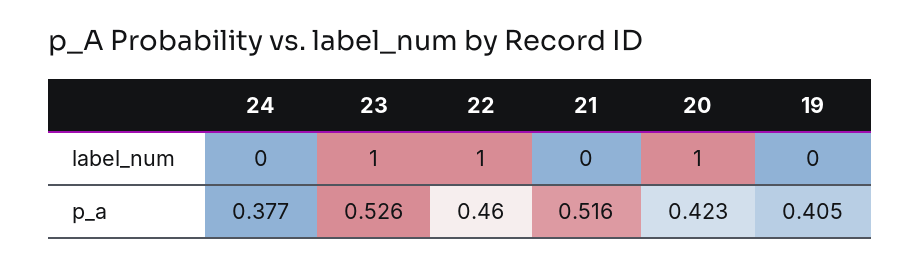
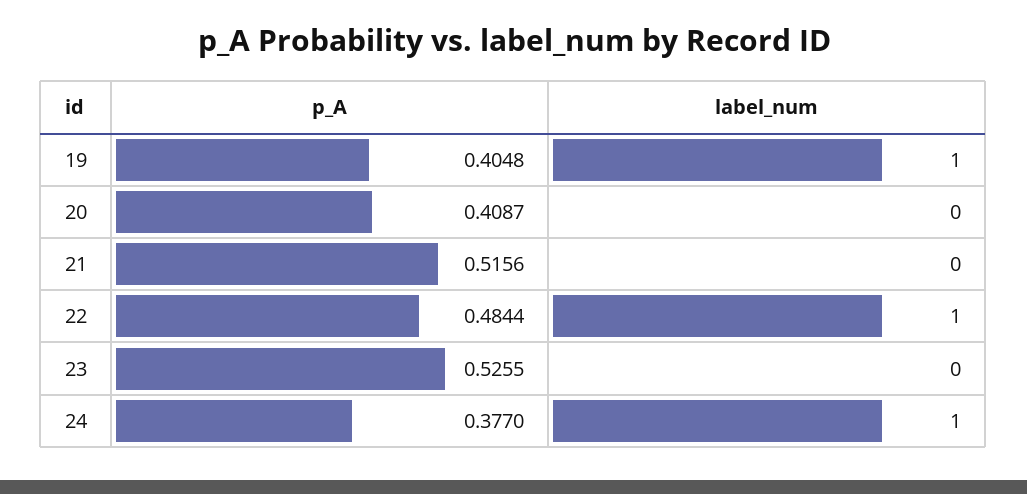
24, label_num: 0 -> 1
23, label_num: 1 -> 0
20, label_num: 1 -> 0
19, label_num: 0 -> 1
22, p_a: 0.46 -> 0.4844
20, p_a: 0.423 -> 0.4087

